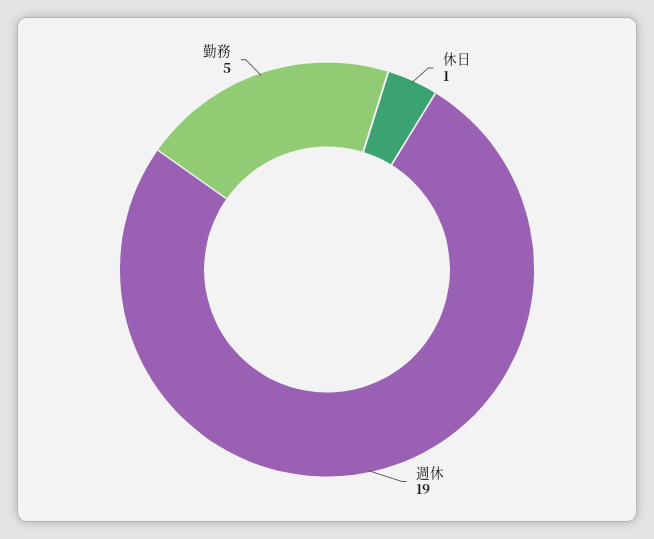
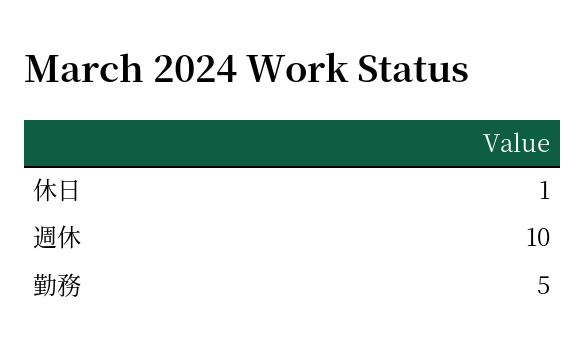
週休: 19 -> 10

